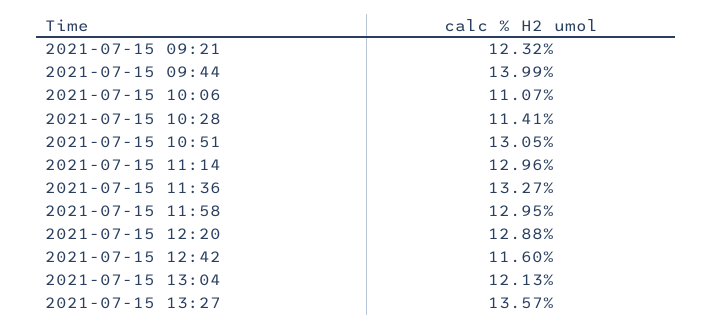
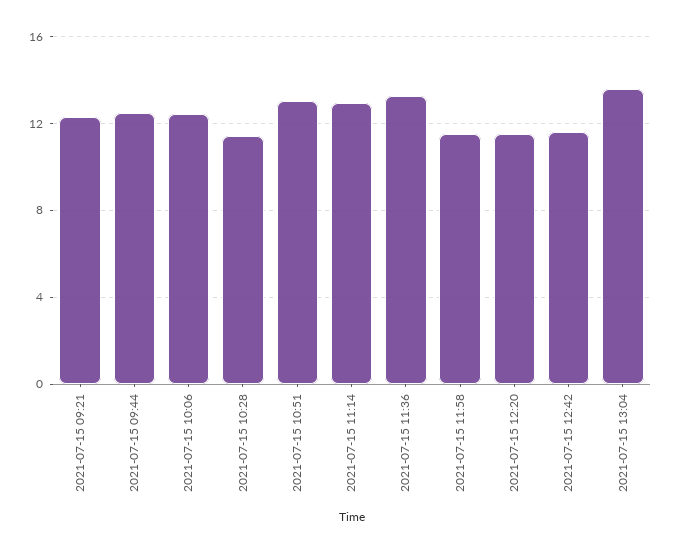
2021-07-15 09:44: 13.99 -> 12.5
2021-07-15 10:06: 11.07 -> 12.5
2021-07-15 11:58: 12.95 -> 11.5
2021-07-15 12:20: 12.88 -> 11.5
2021-07-15 13:04: 12.13 -> 13.5
2021-07-15 13:27: 13.57 -> none

